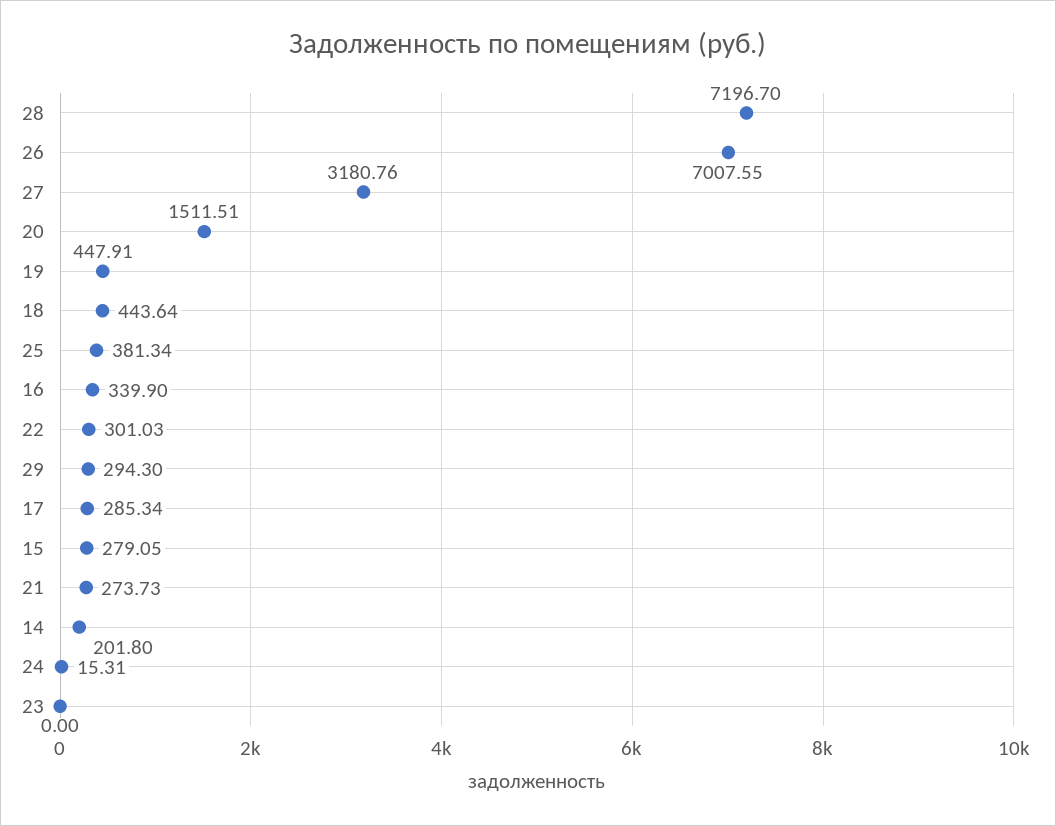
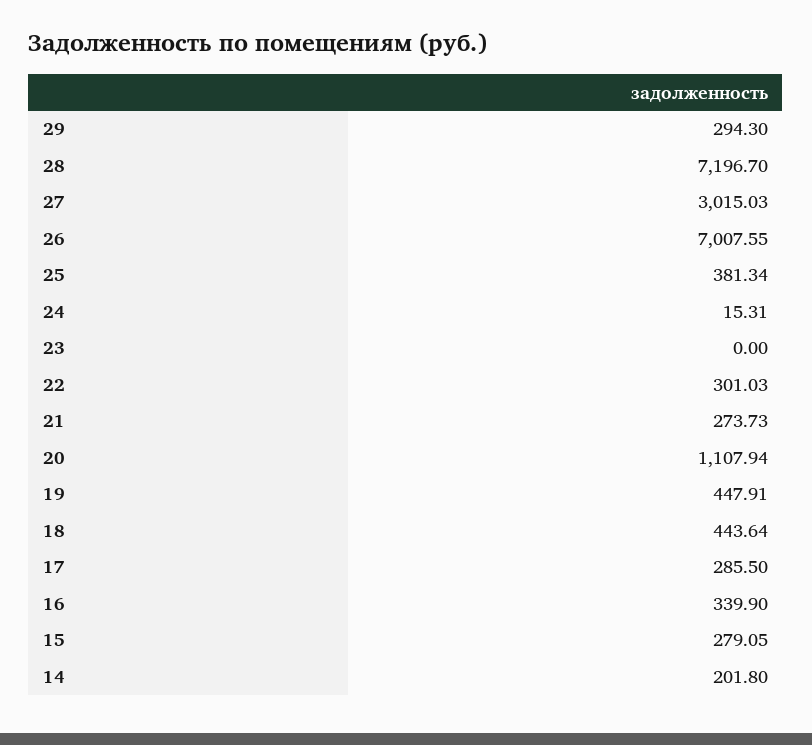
27: 3180.76 -> 3015.03
20: 1511.51 -> 1107.94
17: 285.34 -> 285.5

